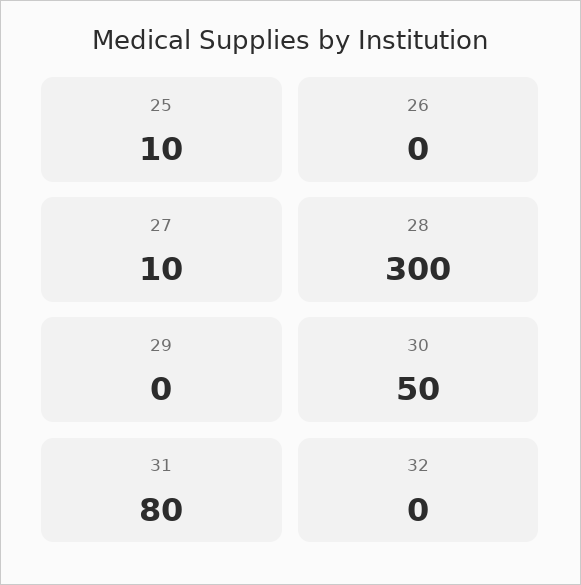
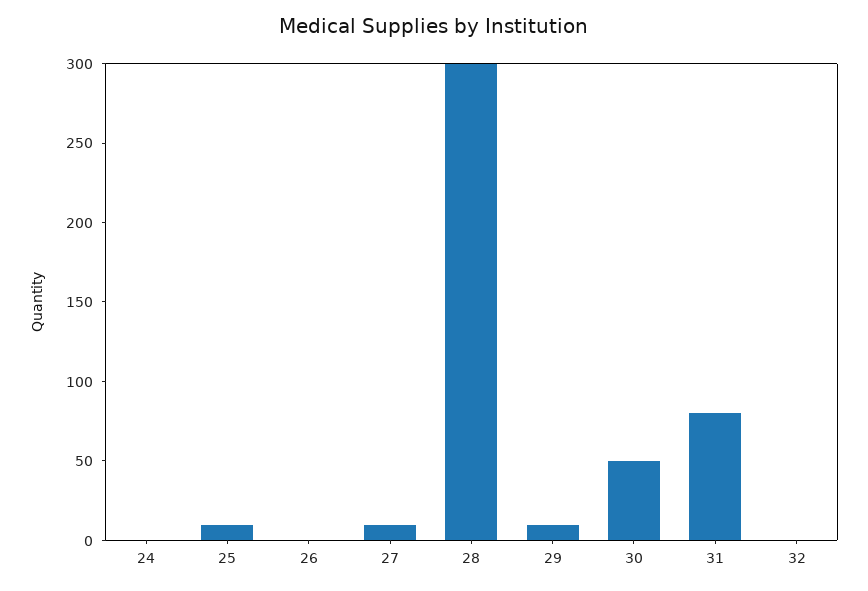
29: 0 -> 10
24: none -> 0

